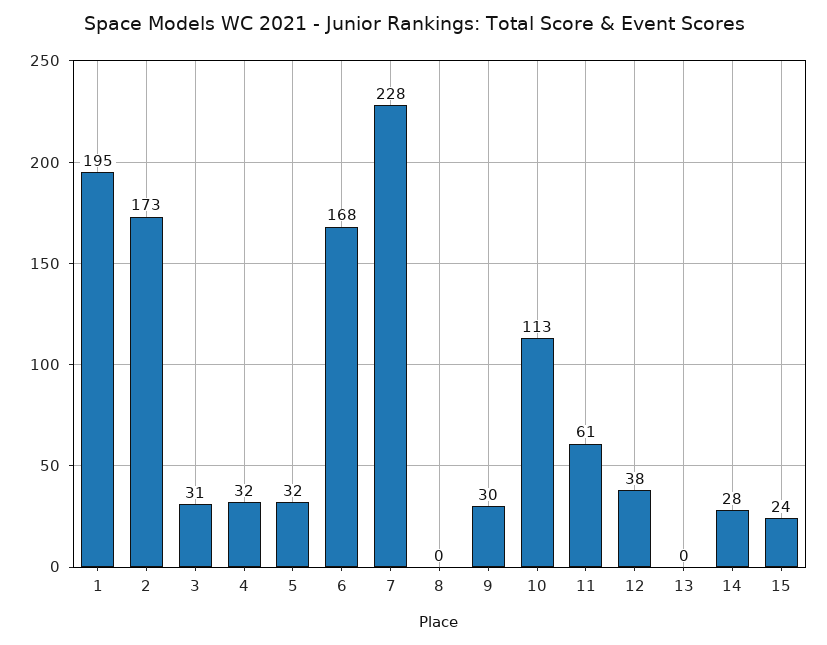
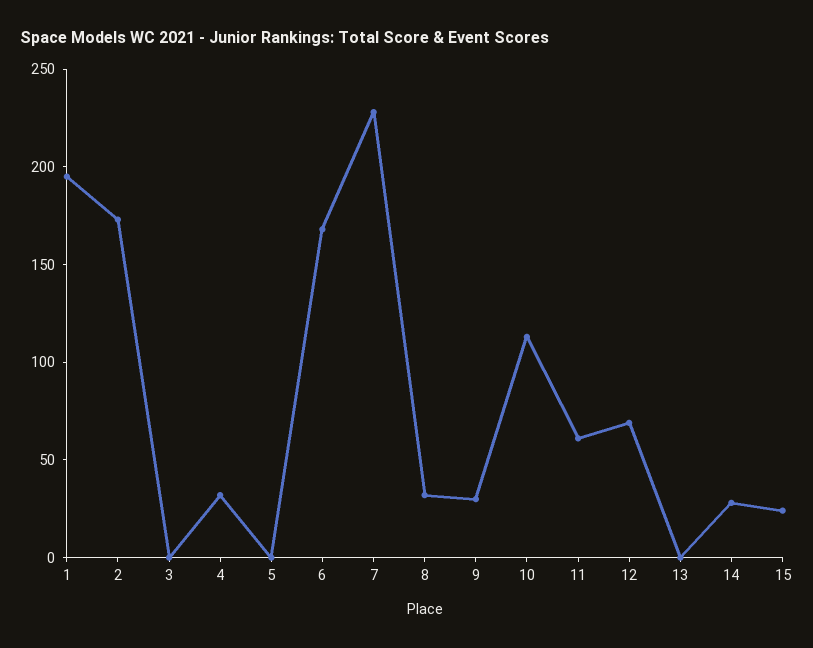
3: 31 -> 0
5: 32 -> 0
8: 0 -> 30
12: 38 -> 70

